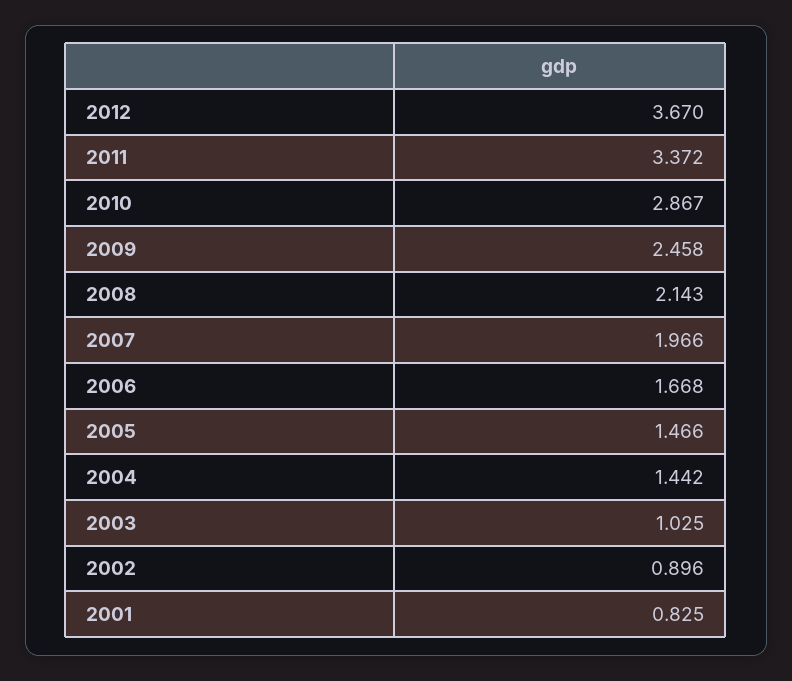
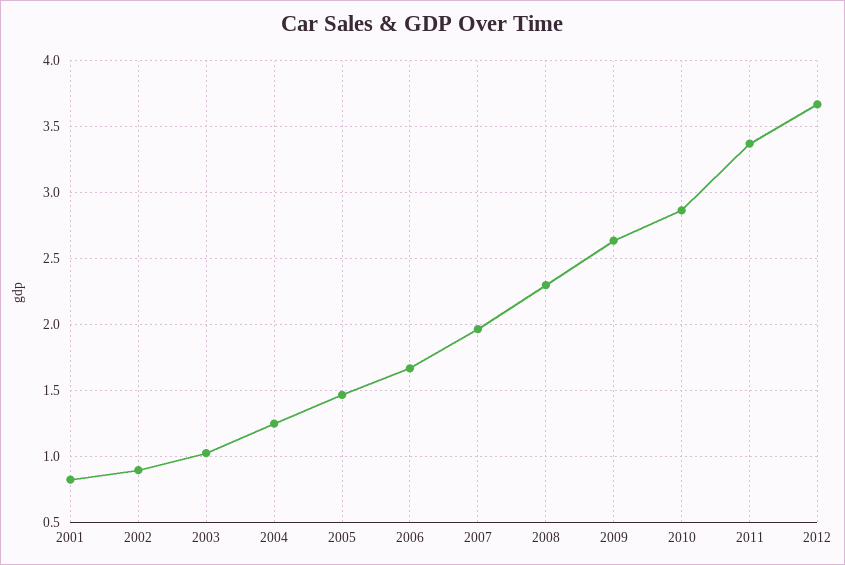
2009: 2.458 -> 2.65
2008: 2.143 -> 2.3
2004: 1.442 -> 1.25

